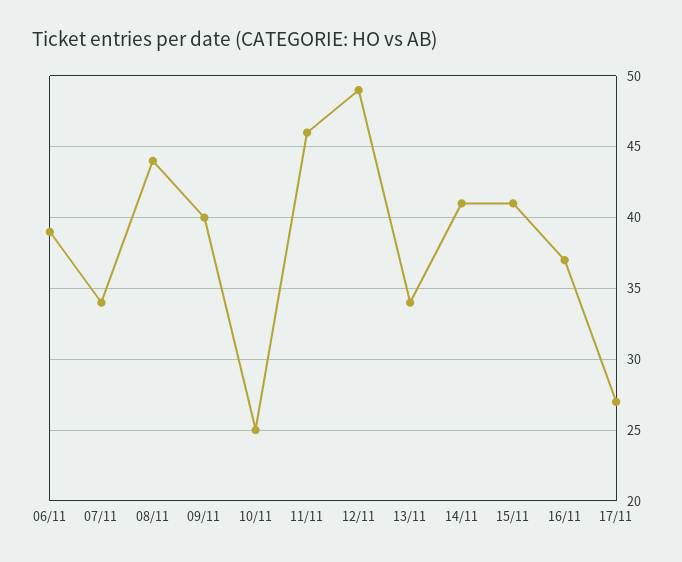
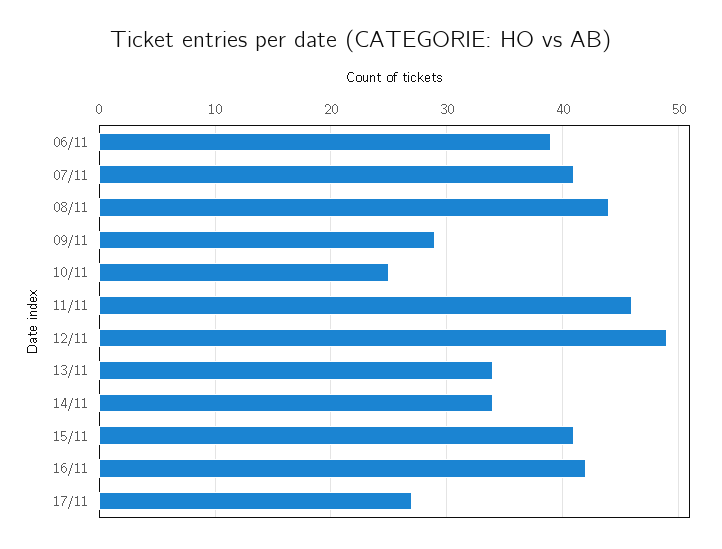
07/11: 34 -> 41
09/11: 40 -> 29
14/11: 41 -> 34
16/11: 37 -> 42

